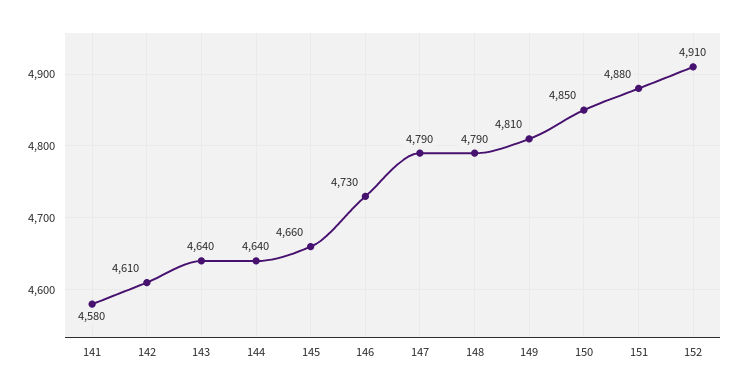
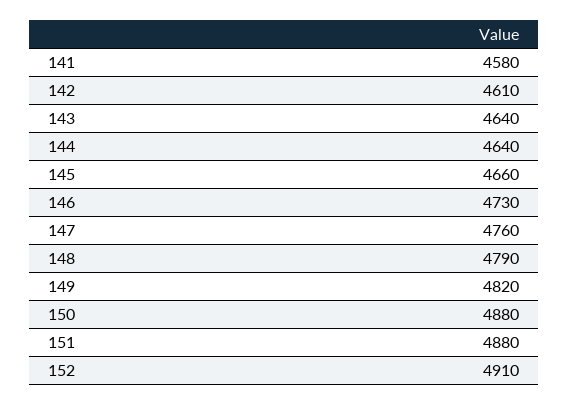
147: 4790 -> 4760
149: 4810 -> 4820
150: 4850 -> 4880

